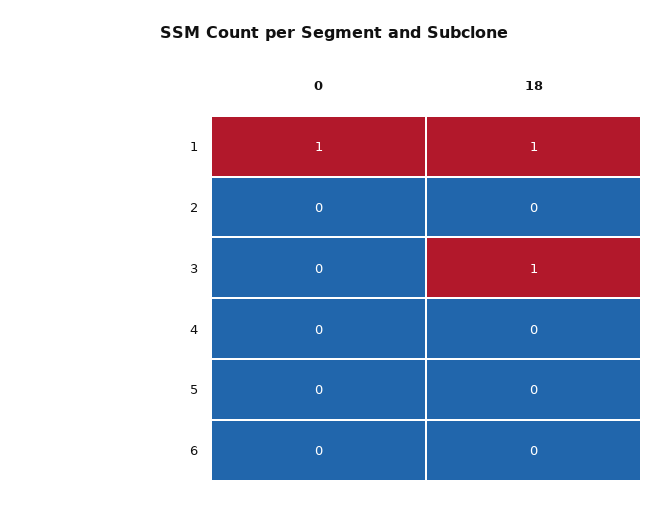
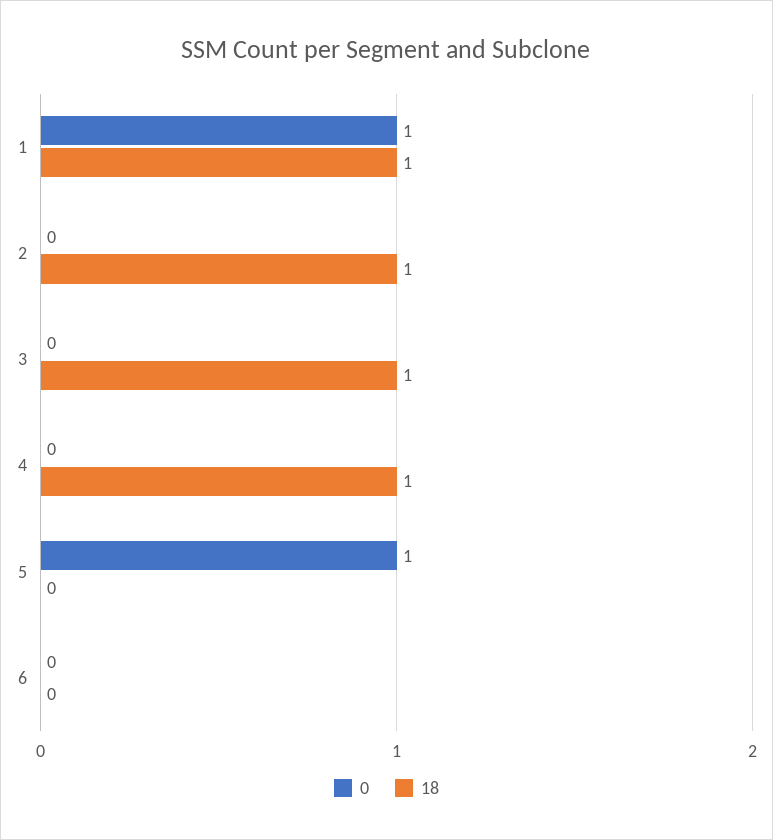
18, 2: 0 -> 1
18, 4: 0 -> 1
0, 5: 0 -> 1

